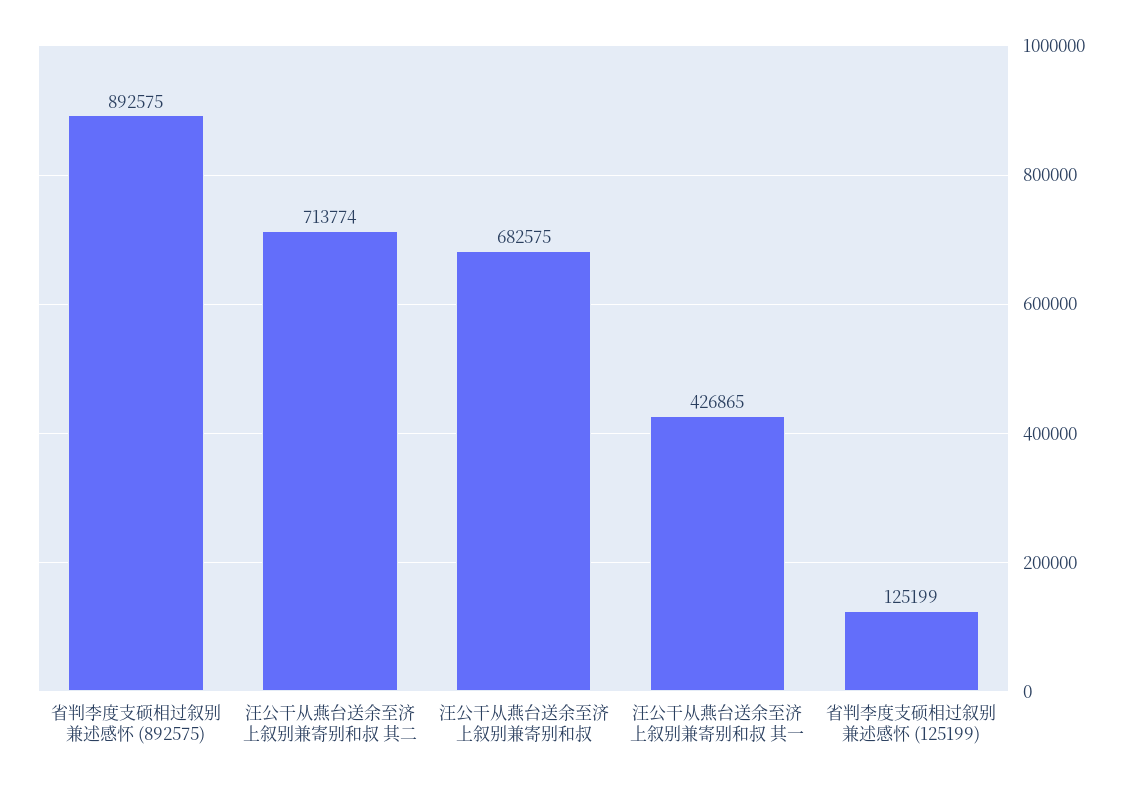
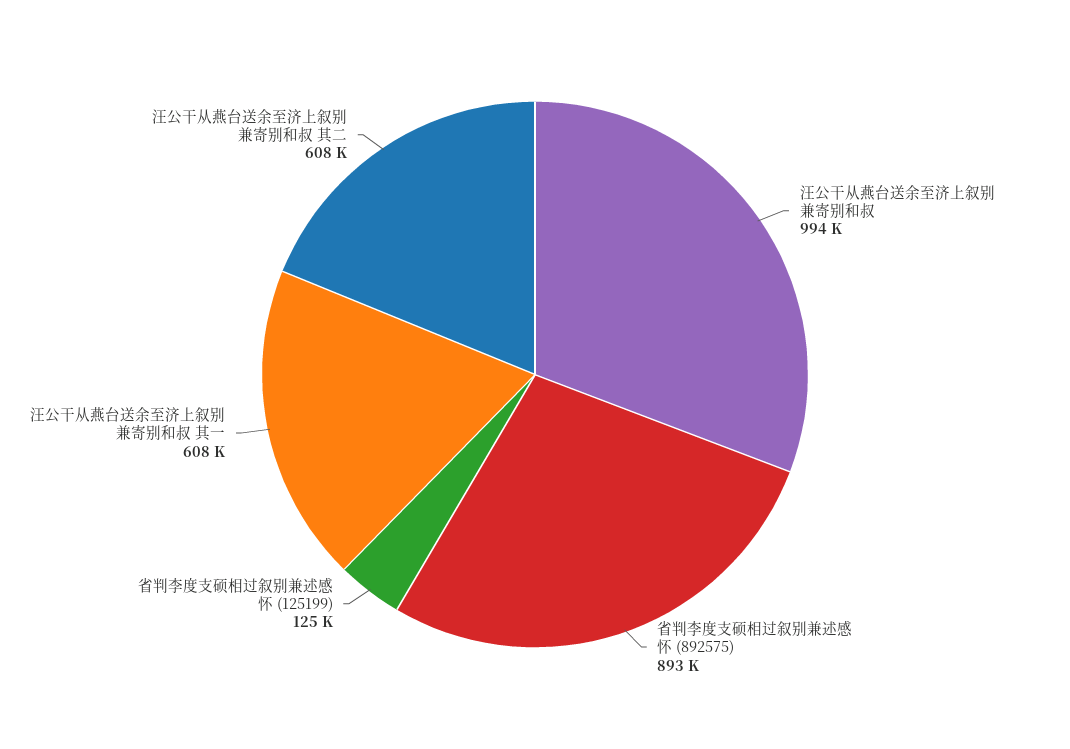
汪公干从燕台送余至济上叙别兼寄别和叔 其二: 713774 -> 608000
汪公干从燕台送余至济上叙别兼寄别和叔: 682575 -> 994000
汪公干从燕台送余至济上叙别兼寄别和叔 其一: 426865 -> 608000

